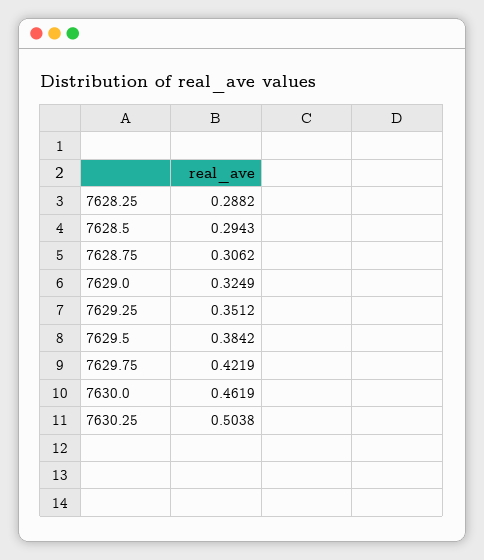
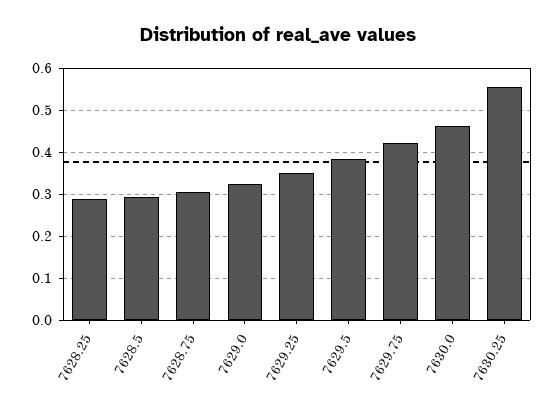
7630.25: 0.5038 -> 0.56

